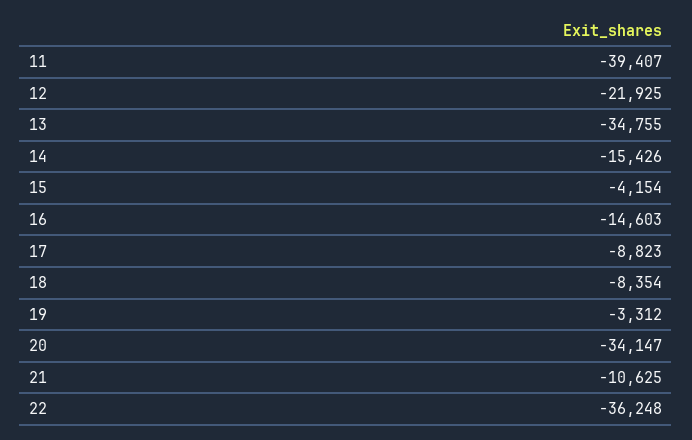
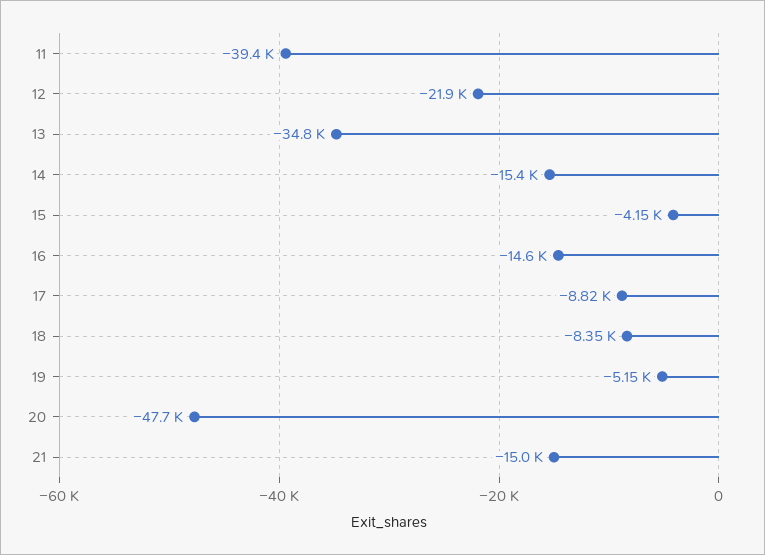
19: -3312 -> -5150
20: -34147 -> -47700
21: -10625 -> -15000
22: -36248 -> none

